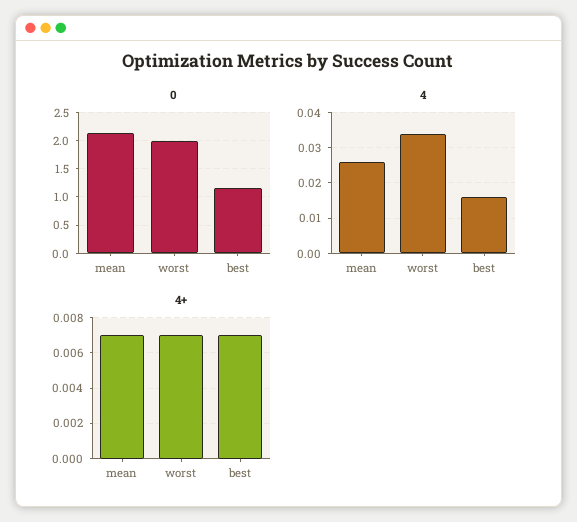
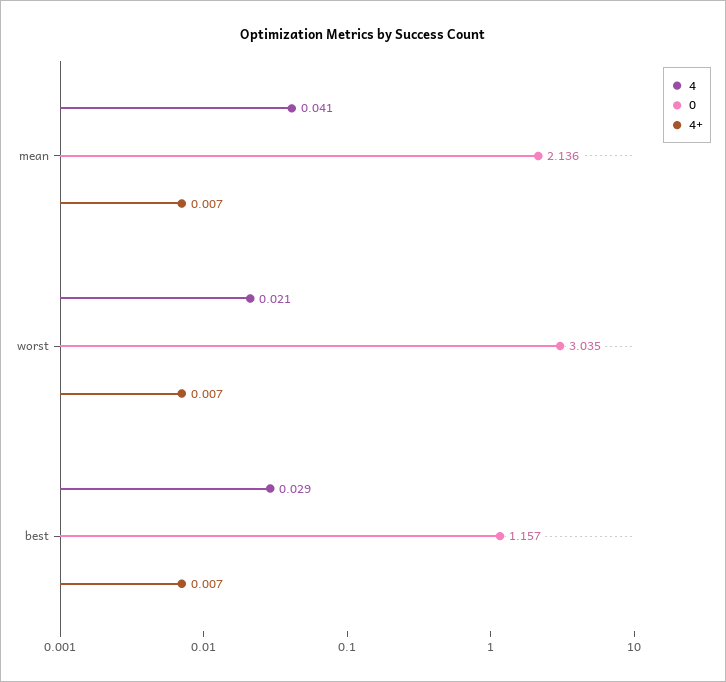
0, worst: 2 -> 3.035
4, mean: 0.025 -> 0.041
4, worst: 0.035 -> 0.021
4, best: 0.015 -> 0.029

